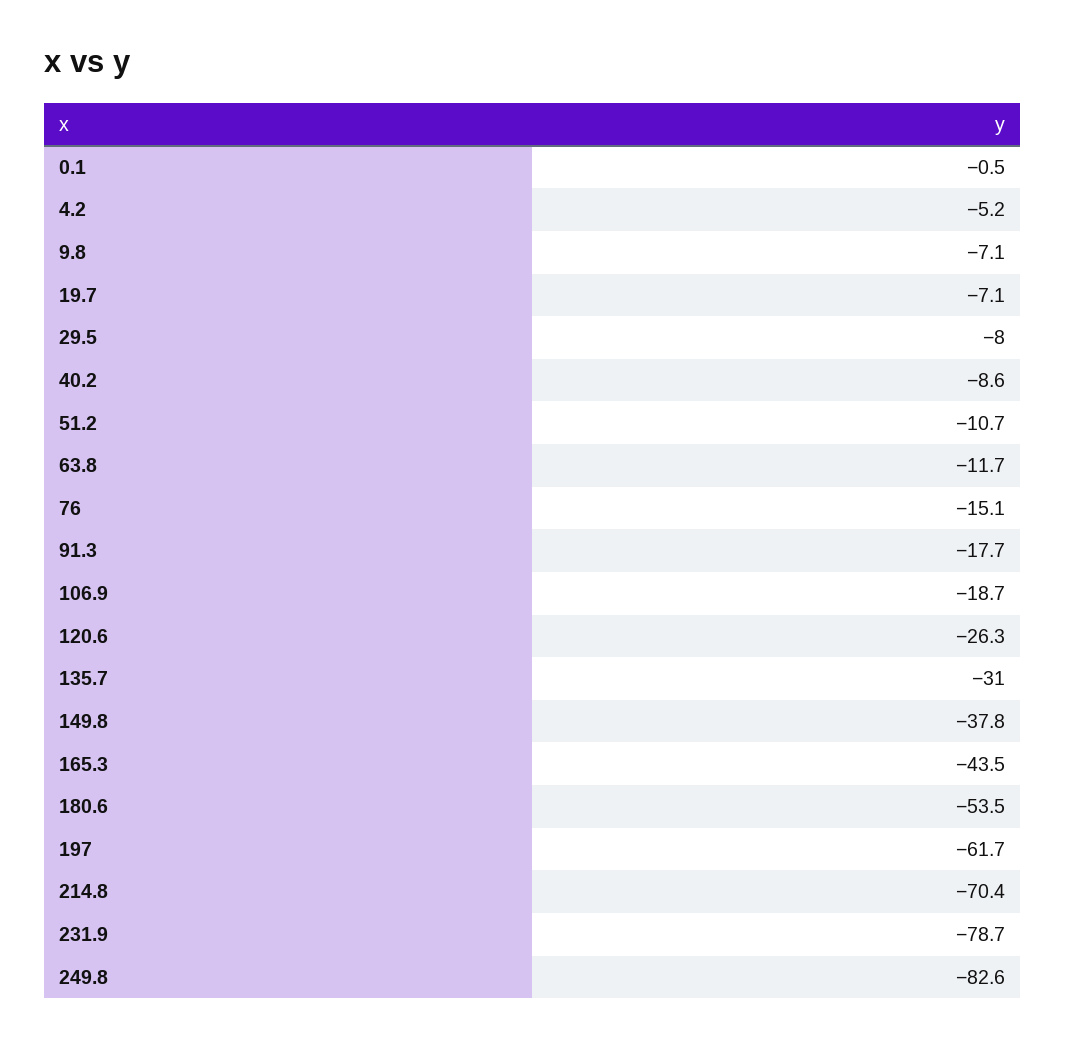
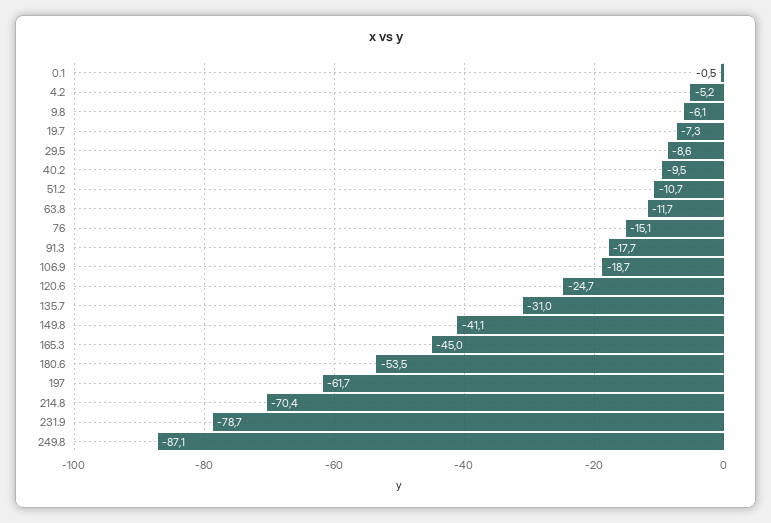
9.8: -7.1 -> -6.1
19.7: -7.1 -> -7.3
29.5: -8 -> -8.6
40.2: -8.6 -> -9.5
120.6: -26.3 -> -24.7
149.8: -37.8 -> -41.1
165.3: -43.5 -> -45
249.8: -82.6 -> -87.1

